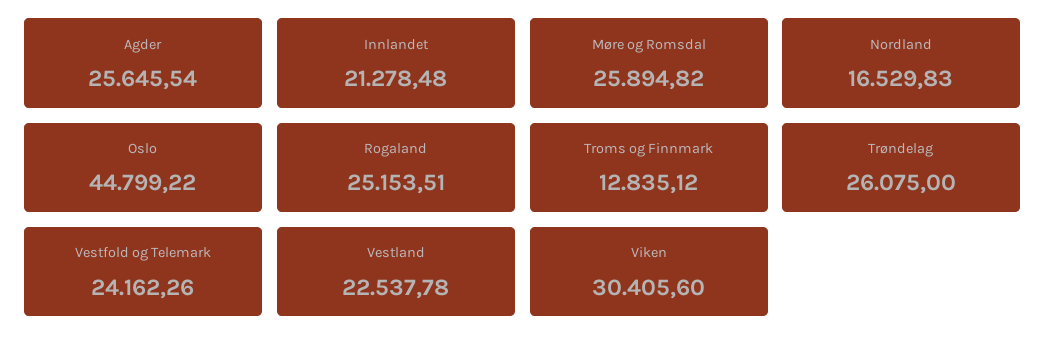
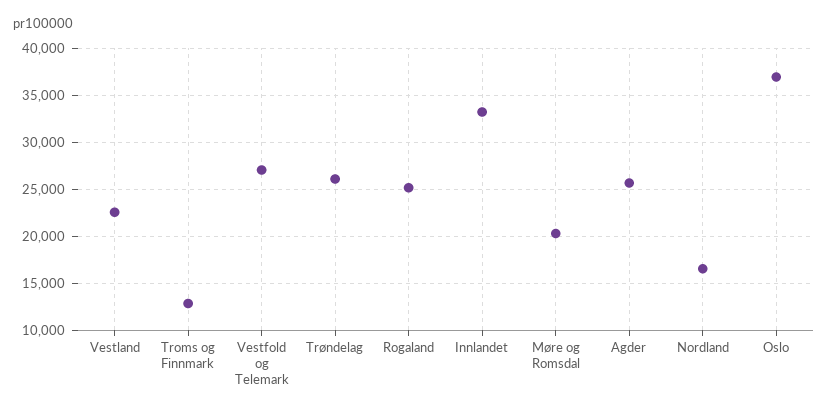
Innlandet: 21278.48 -> 33000
Møre og Romsdal: 25894.82 -> 20000
Oslo: 44799.22 -> 37000
Vestfold og Telemark: 24162.26 -> 27000
Viken: 30405.6 -> none

